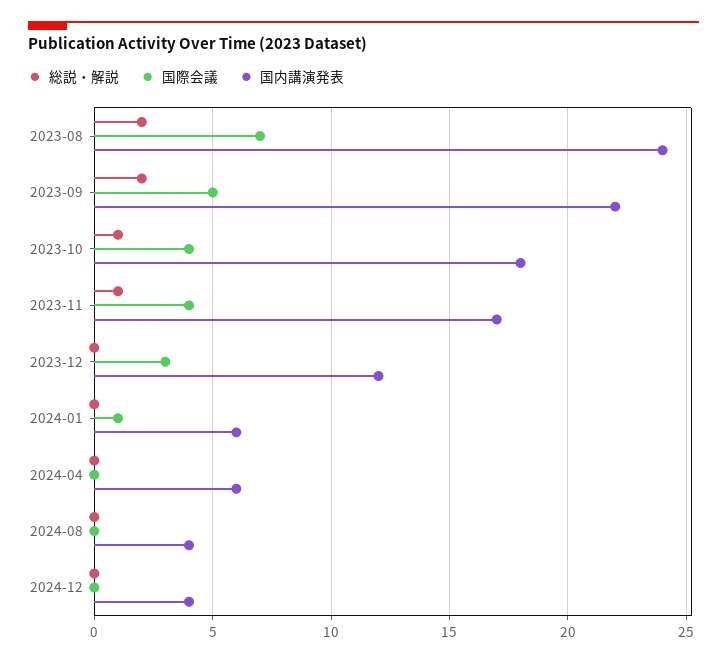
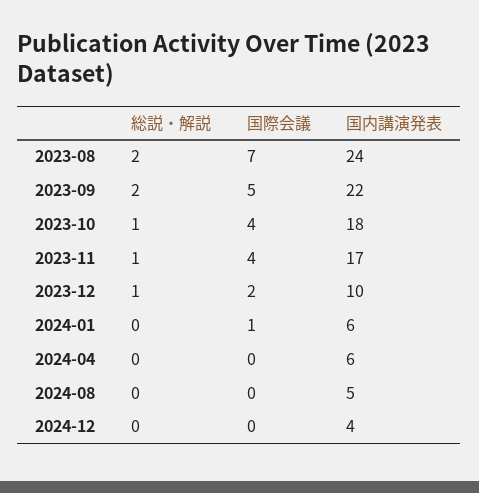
総説・解説, 2023-12: 0 -> 1
国際会議, 2023-12: 3 -> 2
国内講演発表, 2023-12: 12 -> 10
国内講演発表, 2024-08: 4 -> 5

